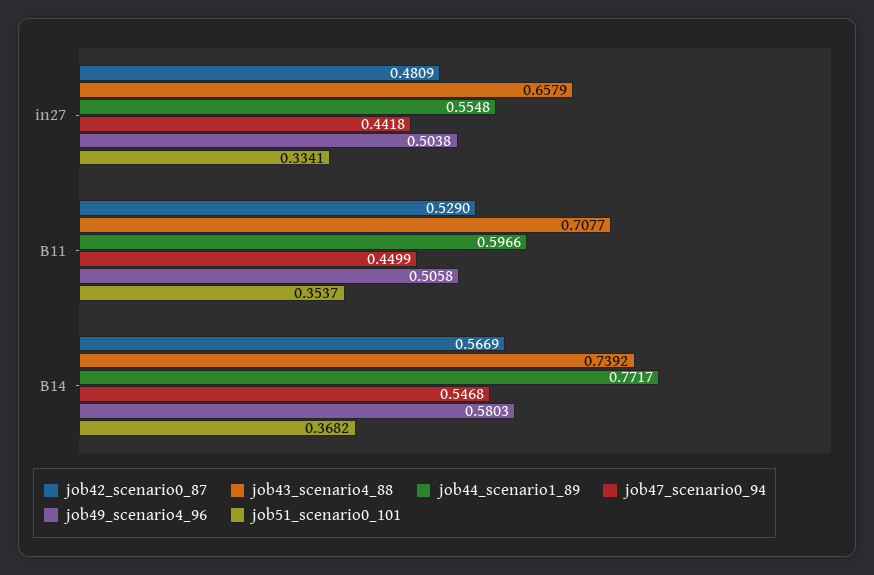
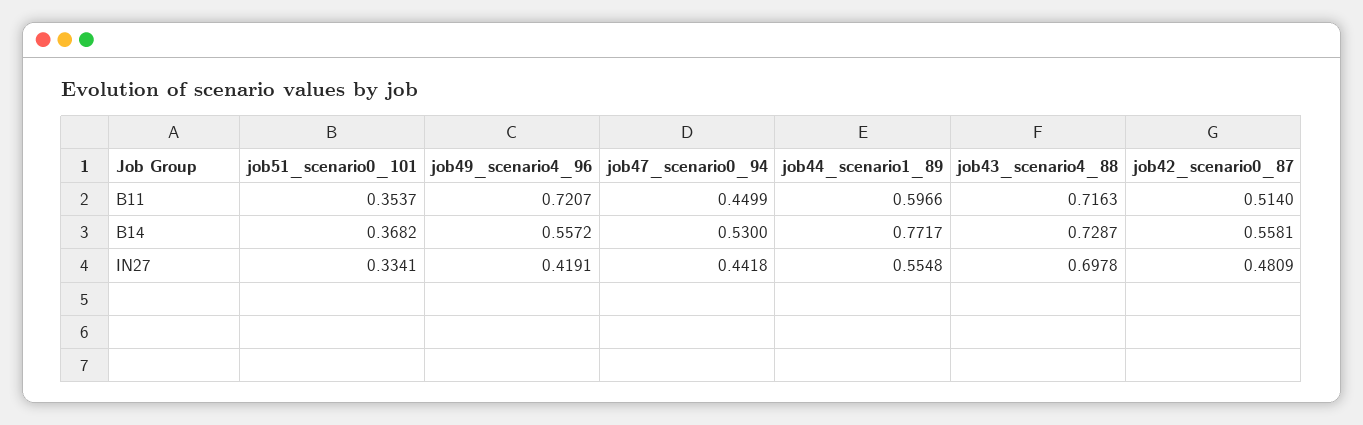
job43_scenario4_88, in27: 0.6579 -> 0.6978
job49_scenario4_96, in27: 0.5038 -> 0.4191
job42_scenario0_87, B11: 0.529 -> 0.514
job43_scenario4_88, B11: 0.7077 -> 0.7163
job49_scenario4_96, B11: 0.5058 -> 0.7207
job42_scenario0_87, B14: 0.5669 -> 0.5581
job43_scenario4_88, B14: 0.7392 -> 0.7287
job47_scenario0_94, B14: 0.5468 -> 0.53
job49_scenario4_96, B14: 0.5803 -> 0.5572

